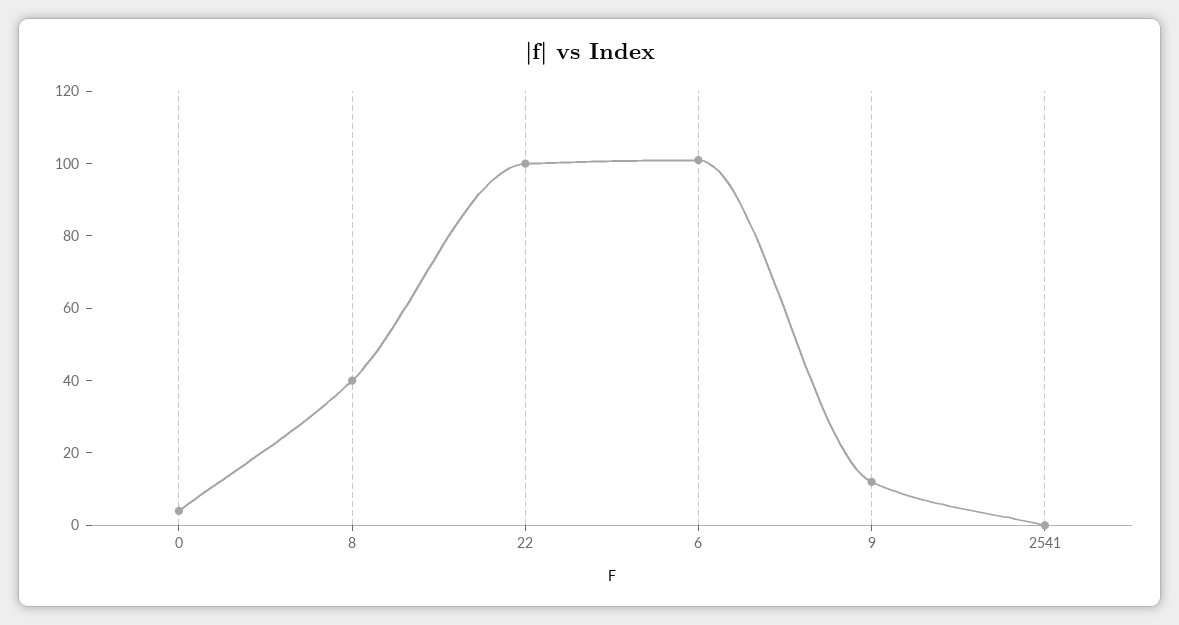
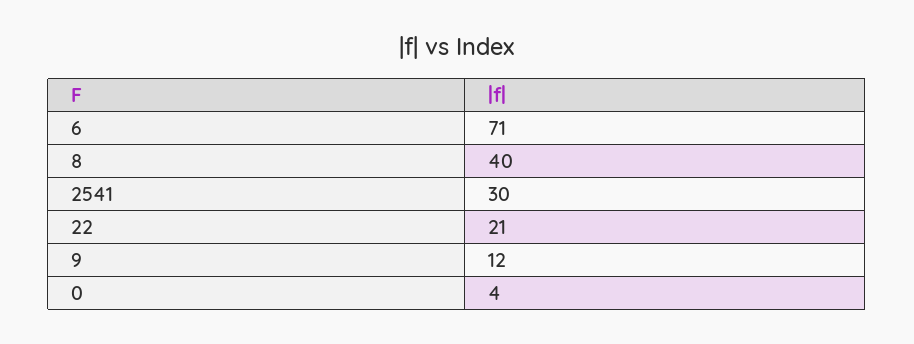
22: 100 -> 21
6: 100 -> 71
2541: 0 -> 30

